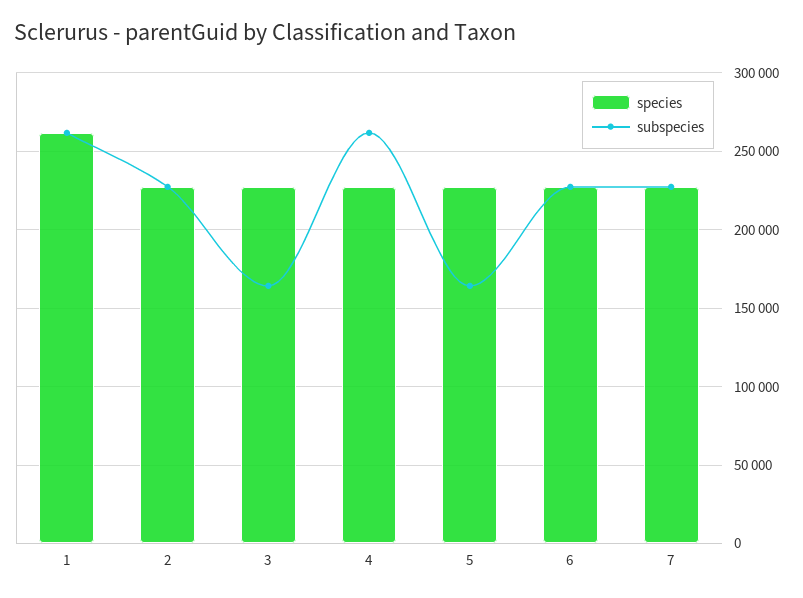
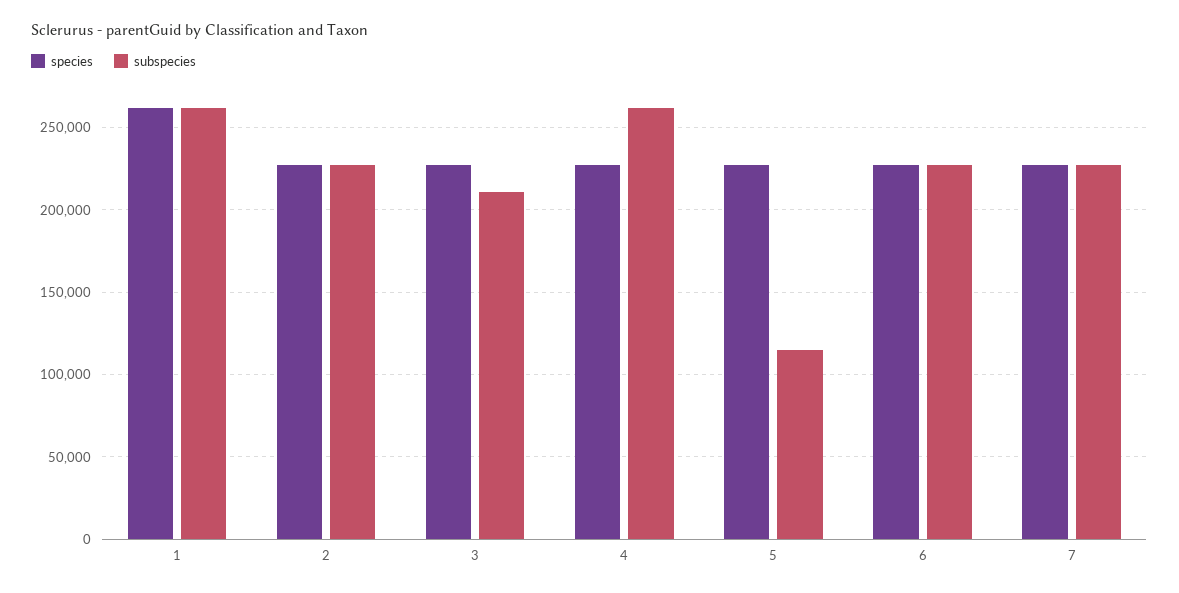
subspecies, 3: 165000 -> 210000
subspecies, 5: 165000 -> 115000

